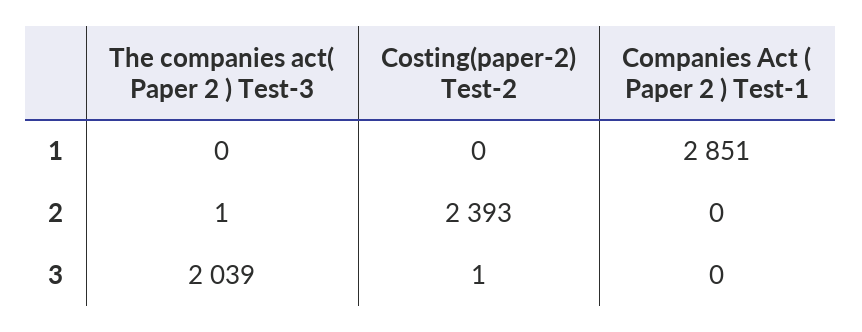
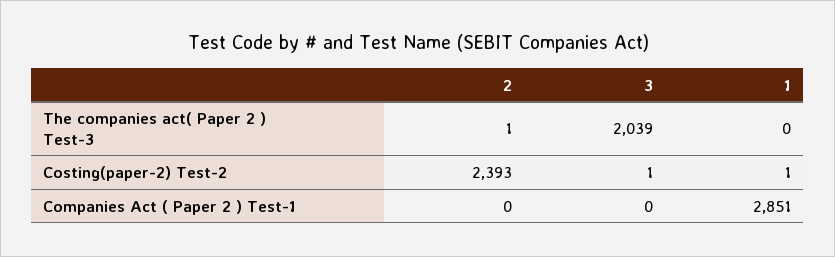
Costing(paper-2) Test-2, 1: 0 -> 1

